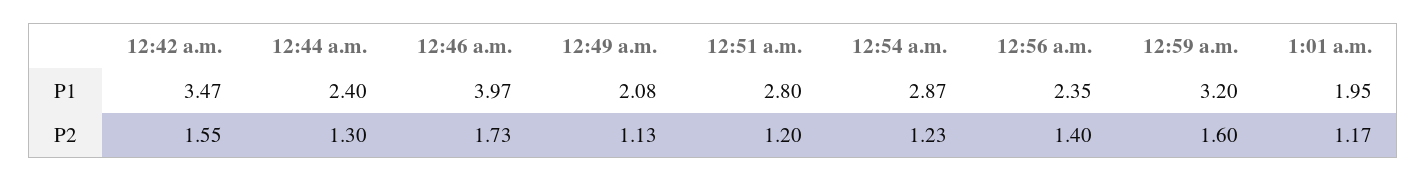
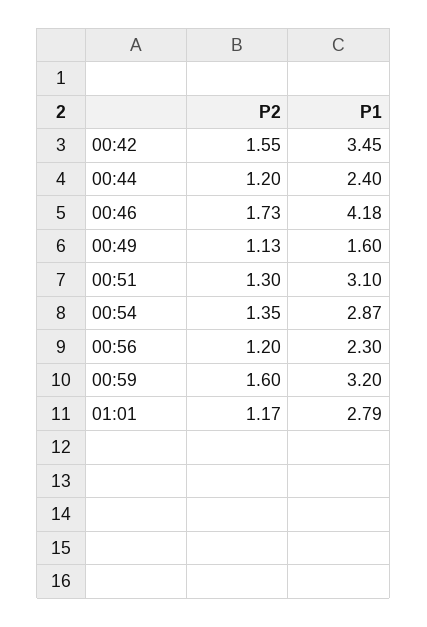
12:42 a.m., P1: 3.47 -> 3.45
12:46 a.m., P1: 3.97 -> 4.18
12:49 a.m., P1: 2.08 -> 1.6
12:51 a.m., P1: 2.8 -> 3.1
12:56 a.m., P1: 2.35 -> 2.3
1:01 a.m., P1: 1.95 -> 2.79
12:44 a.m., P2: 1.3 -> 1.2
12:51 a.m., P2: 1.2 -> 1.3
12:54 a.m., P2: 1.23 -> 1.35
12:56 a.m., P2: 1.4 -> 1.2

